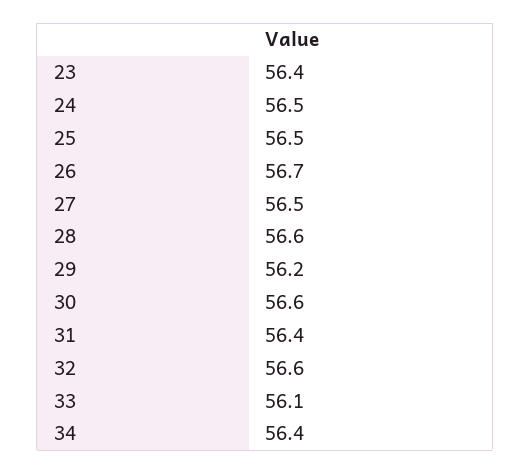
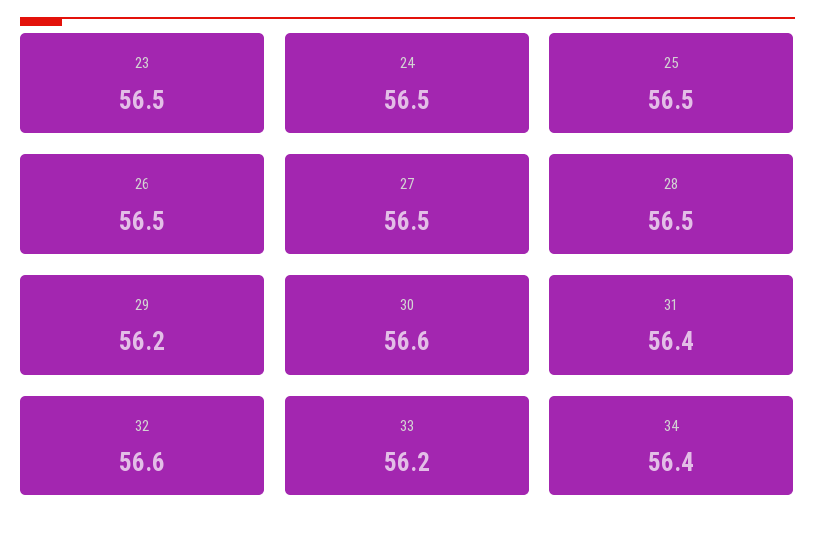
23: 56.4 -> 56.5
26: 56.7 -> 56.5
28: 56.6 -> 56.5
33: 56.1 -> 56.2

